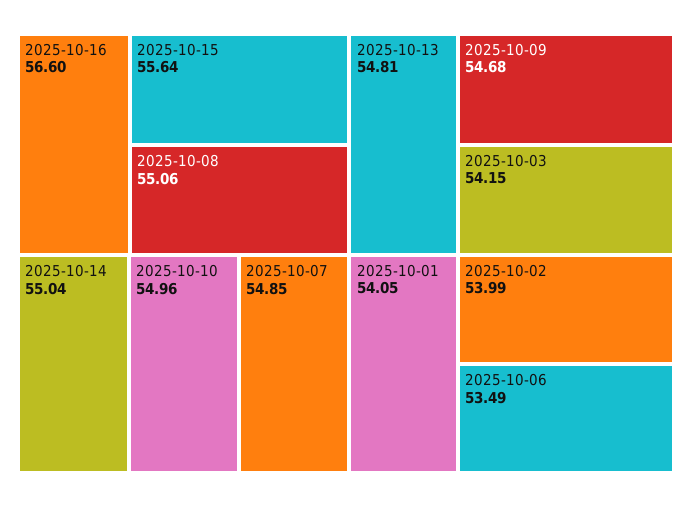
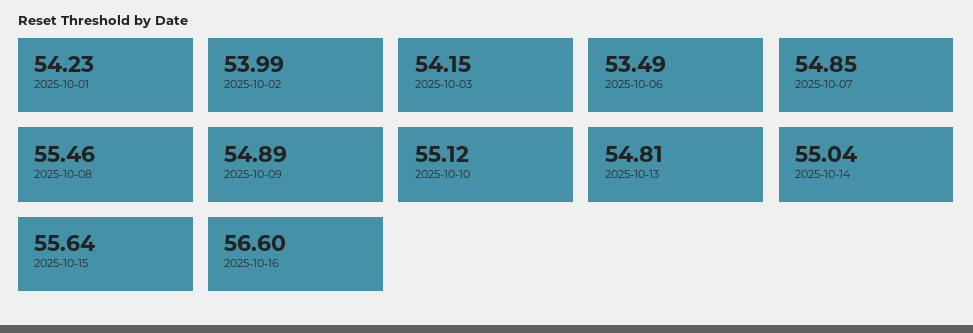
2025-10-08: 55.06 -> 55.46
2025-10-10: 54.96 -> 55.12
2025-10-09: 54.68 -> 54.89
2025-10-01: 54.05 -> 54.23

